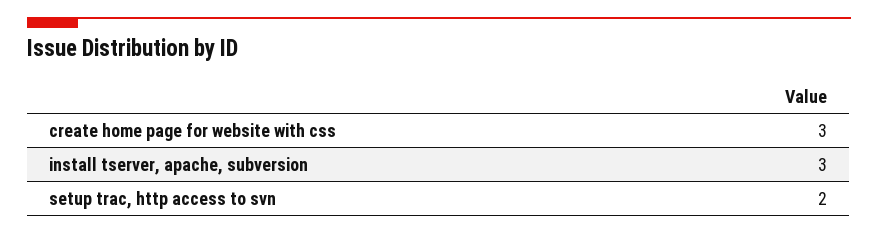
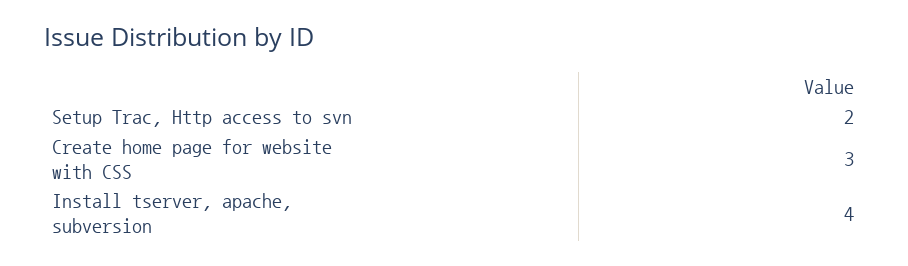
install tserver, apache, subversion: 3 -> 4

